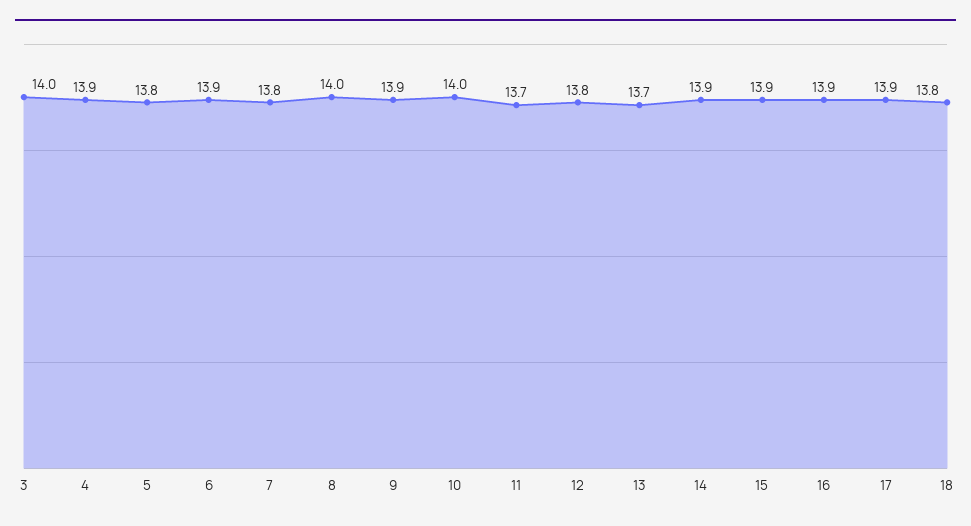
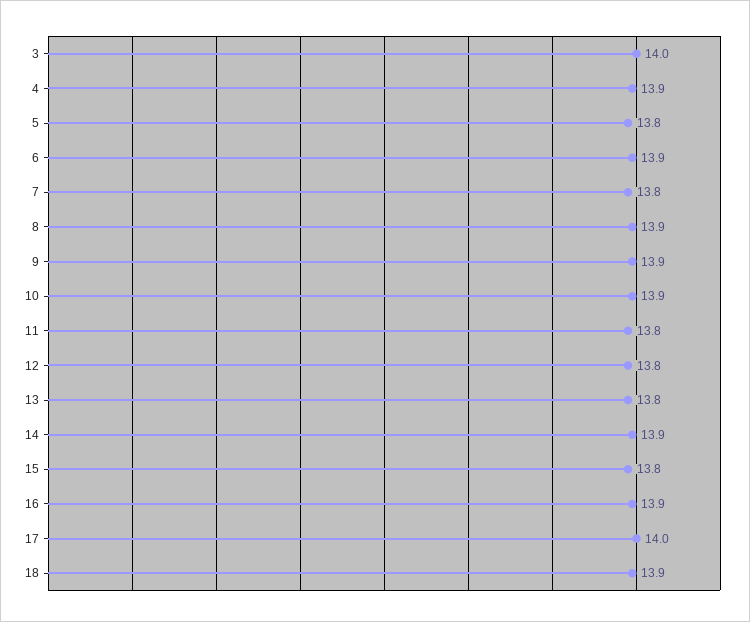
8: 14 -> 13.9
10: 14 -> 13.9
11: 13.7 -> 13.8
13: 13.7 -> 13.8
15: 13.9 -> 13.8
17: 13.9 -> 14
18: 13.8 -> 13.9

